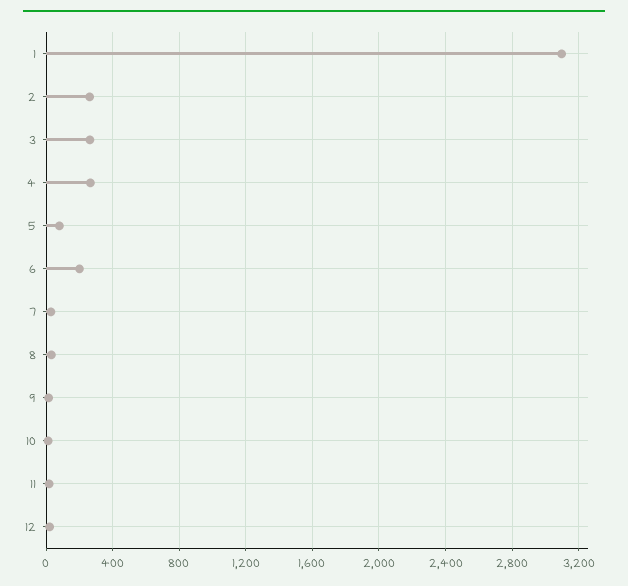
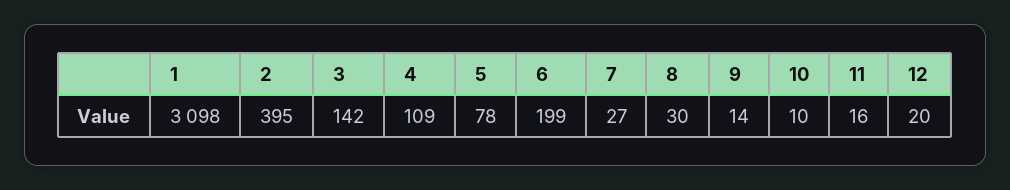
2: 250 -> 395
3: 250 -> 142
4: 250 -> 109

